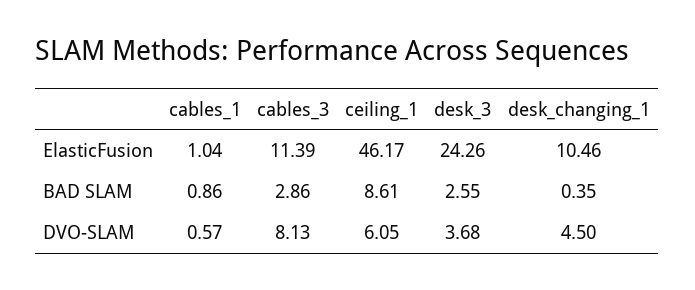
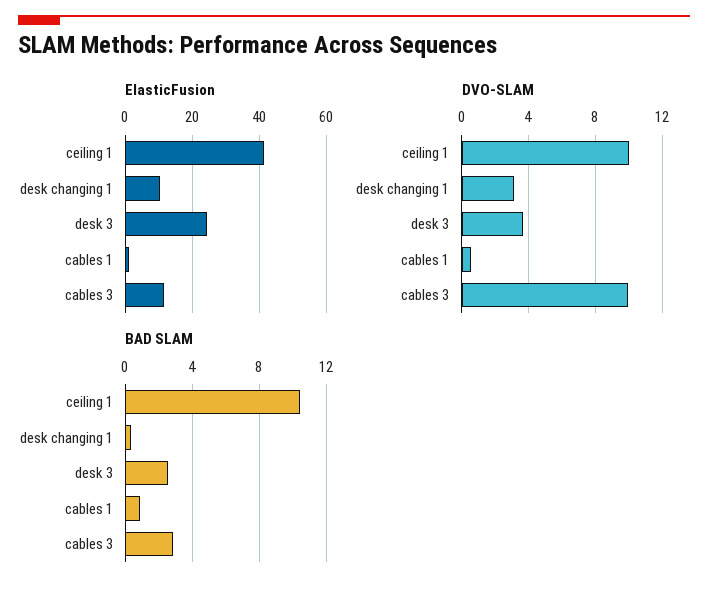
ElasticFusion, ceiling_1: 46.17 -> 42
BAD SLAM, ceiling_1: 8.61 -> 10.5
DVO-SLAM, cables_3: 8.13 -> 10
DVO-SLAM, ceiling_1: 6.05 -> 10
DVO-SLAM, desk_changing_1: 4.5 -> 3

